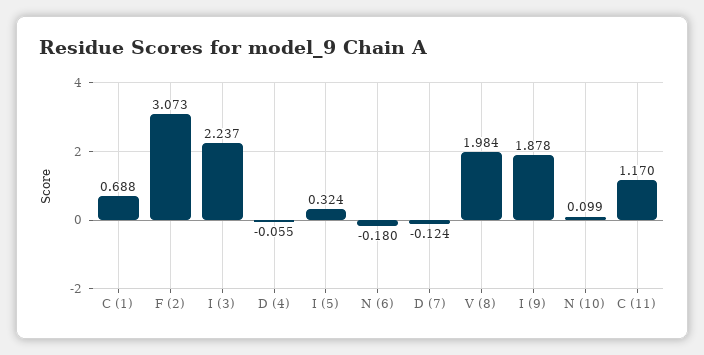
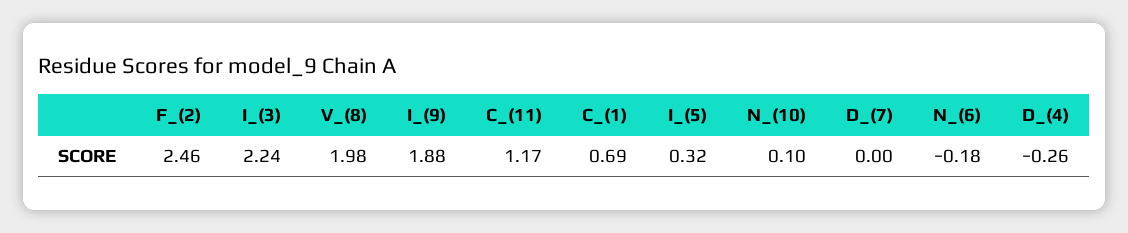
F (2): 3.073 -> 2.46
D (4): -0.055 -> -0.26
D (7): -0.124 -> 0

